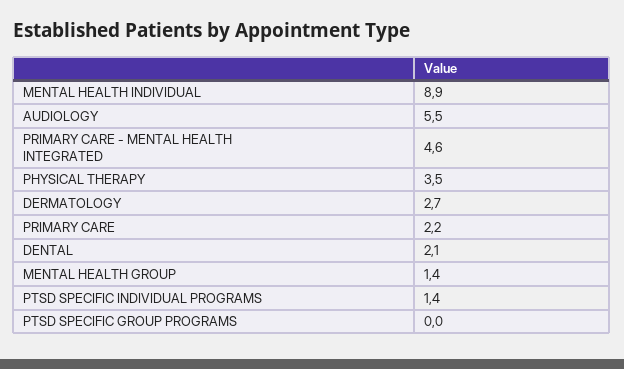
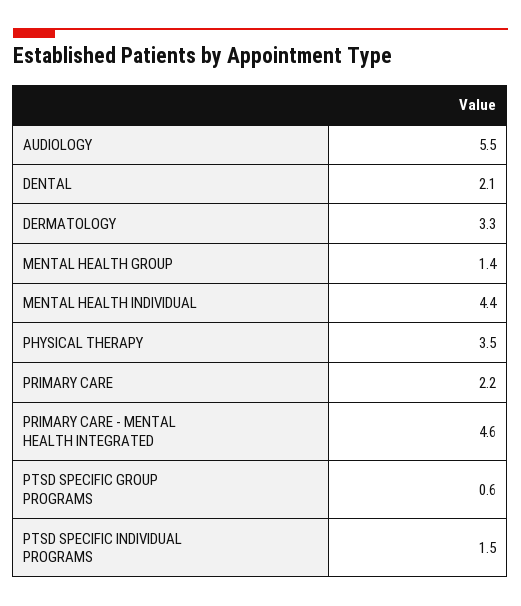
MENTAL HEALTH INDIVIDUAL: 8.9 -> 4.4
DERMATOLOGY: 2.7 -> 3.3
PTSD SPECIFIC INDIVIDUAL PROGRAMS: 1.4 -> 1.5
PTSD SPECIFIC GROUP PROGRAMS: 0 -> 0.6

